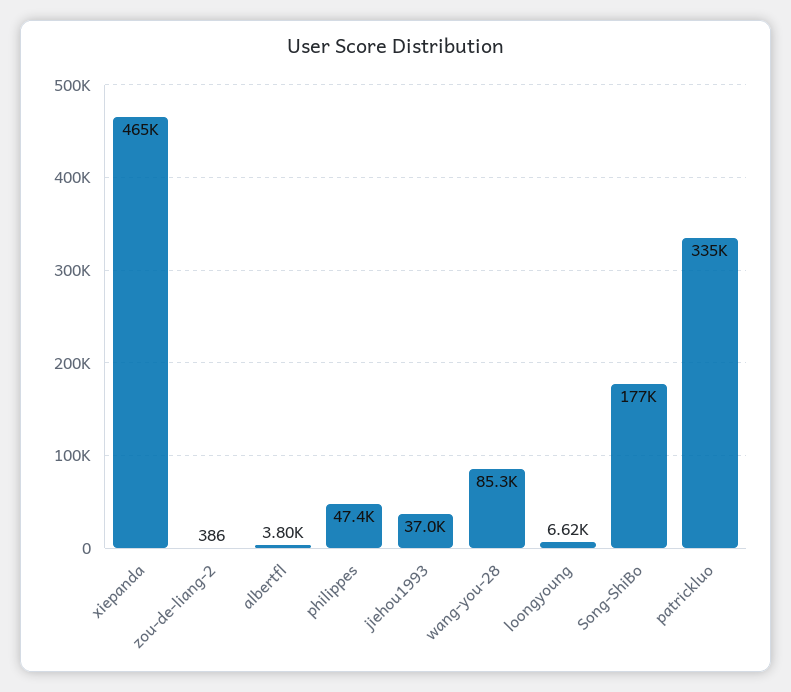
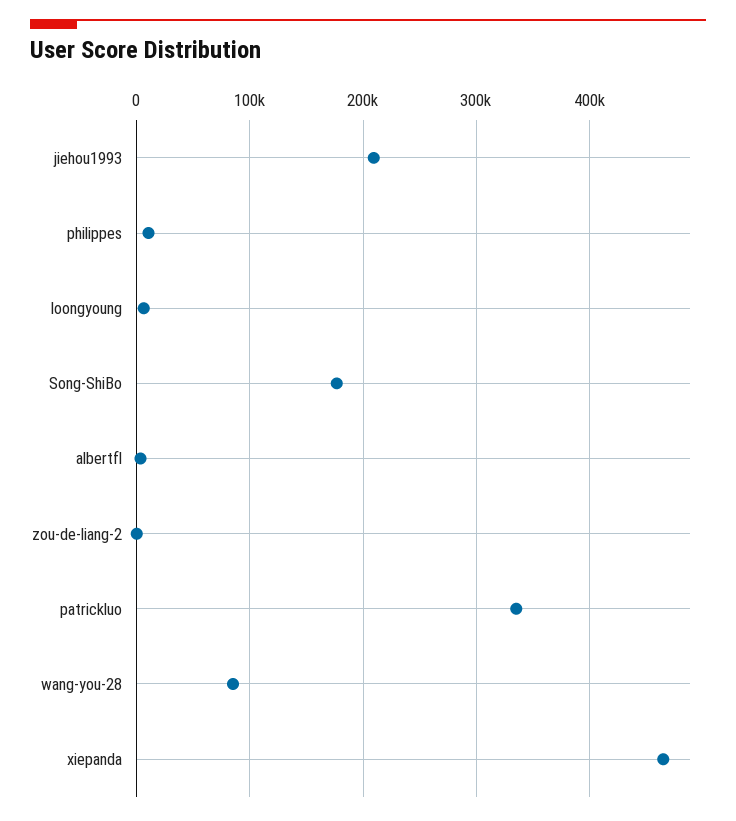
philippes: 47400 -> 10000
jiehou1993: 37000 -> 210000

